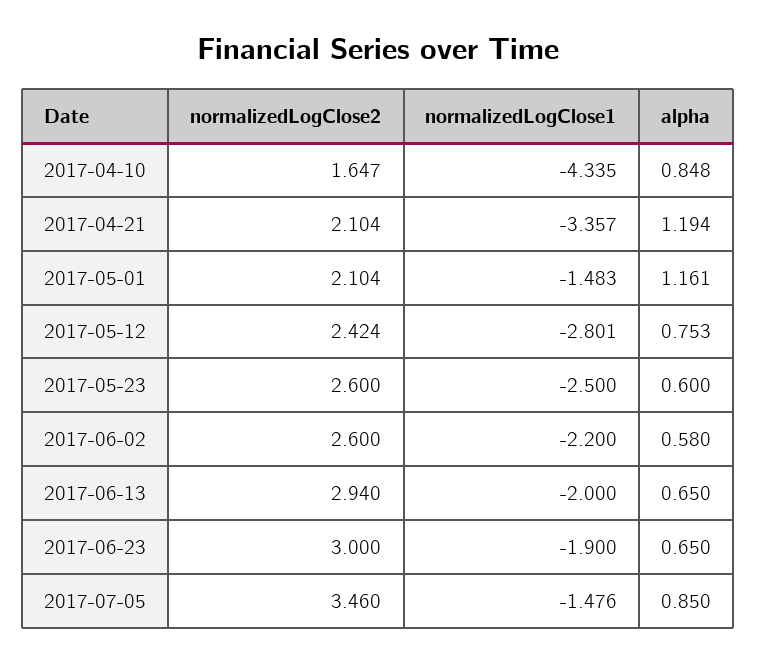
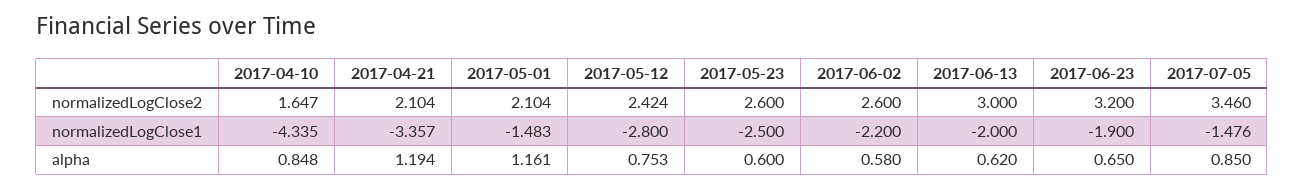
normalizedLogClose1, 2017-05-12: -2.801 -> -2.8
normalizedLogClose2, 2017-06-13: 2.94 -> 3
alpha, 2017-06-13: 0.65 -> 0.62
normalizedLogClose2, 2017-06-23: 3 -> 3.2

